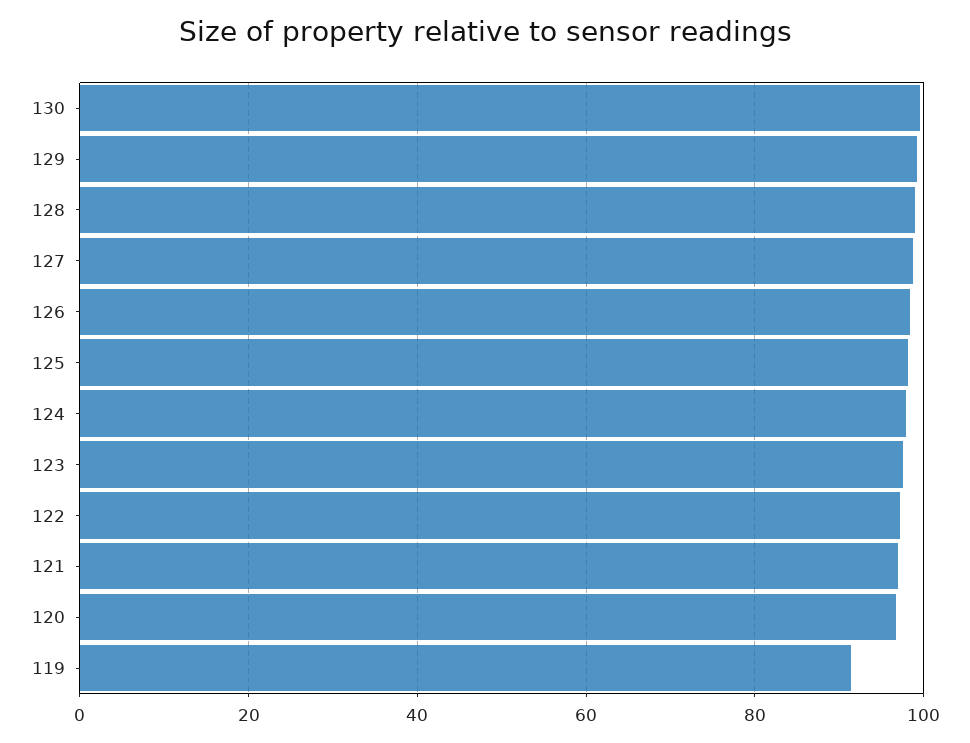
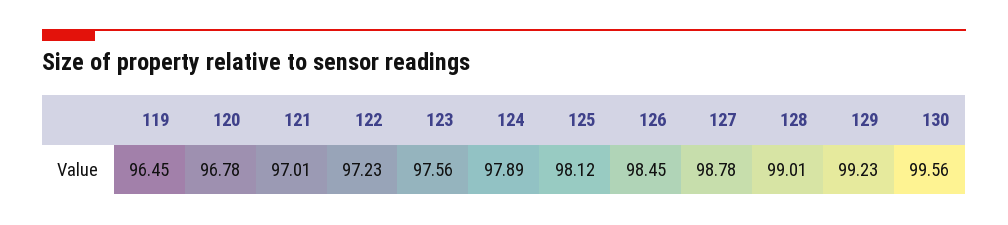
119: 92 -> 96.45

